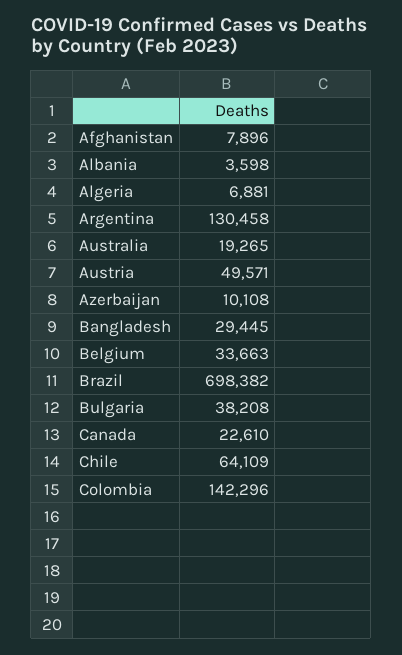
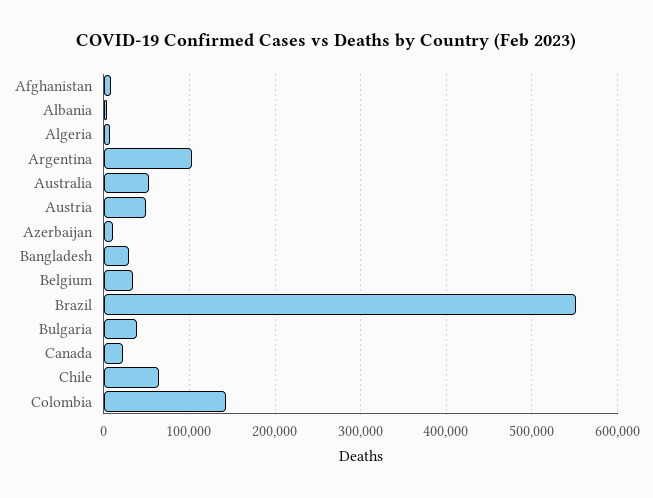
Argentina: 130458 -> 100000
Australia: 19265 -> 50000
Brazil: 698382 -> 550000

